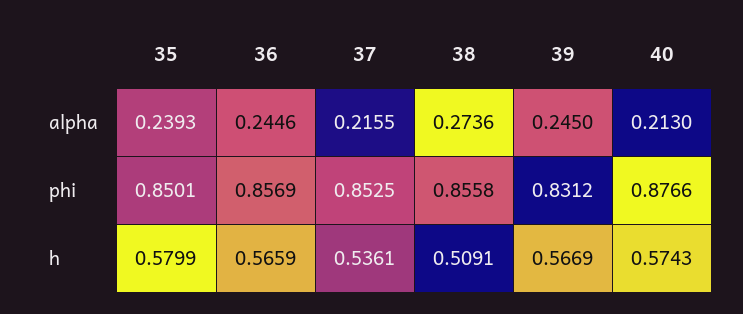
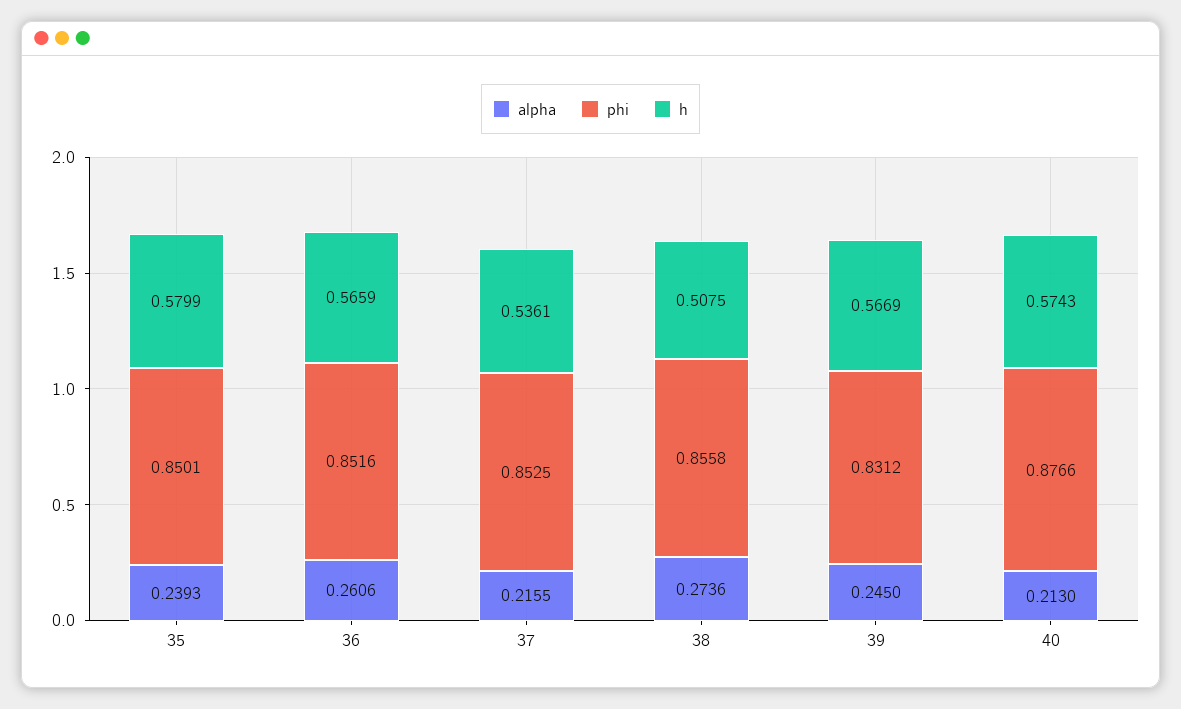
alpha, 36: 0.2446 -> 0.2606
phi, 36: 0.8569 -> 0.8516
h, 38: 0.5091 -> 0.5075

